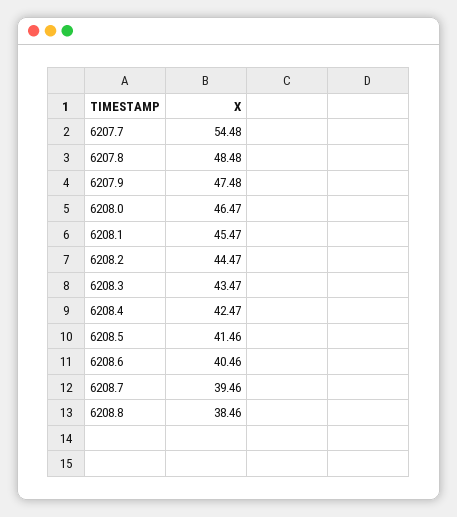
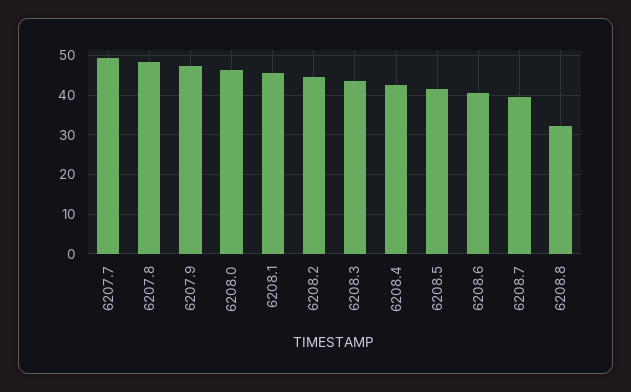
6207.7: 54.48 -> 50
6208.8: 38.46 -> 32

